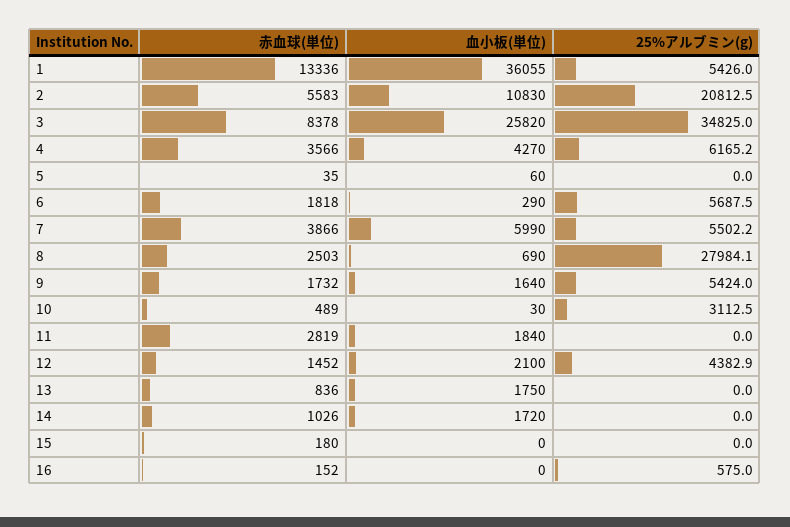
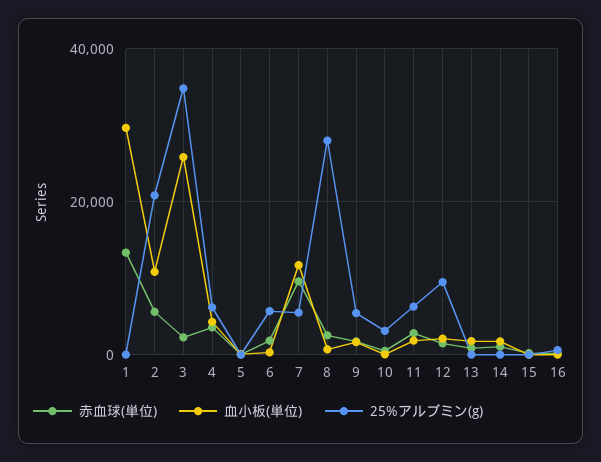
血小板(単位), 1: 36055 -> 30000
25%アルブミン(g), 1: 5426 -> 0
赤血球(単位), 3: 8378 -> 2000
赤血球(単位), 7: 3866 -> 10000
血小板(単位), 7: 5990 -> 12000
25%アルブミン(g), 11: 0 -> 6000
25%アルブミン(g), 12: 4382.9 -> 10000

